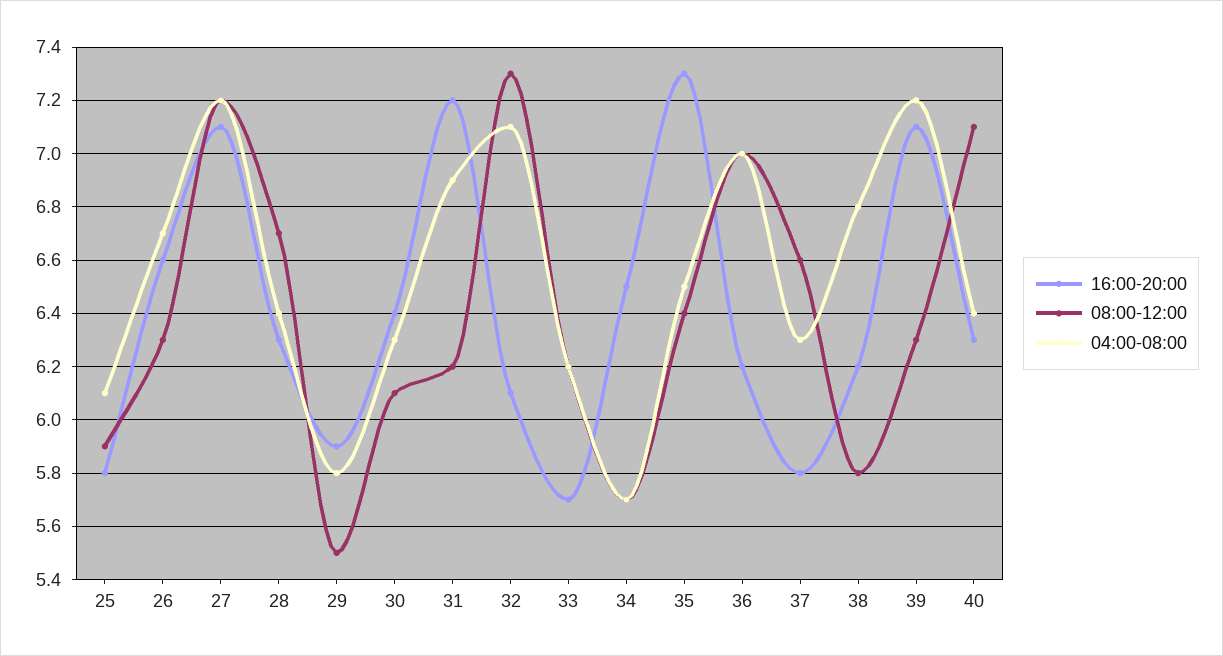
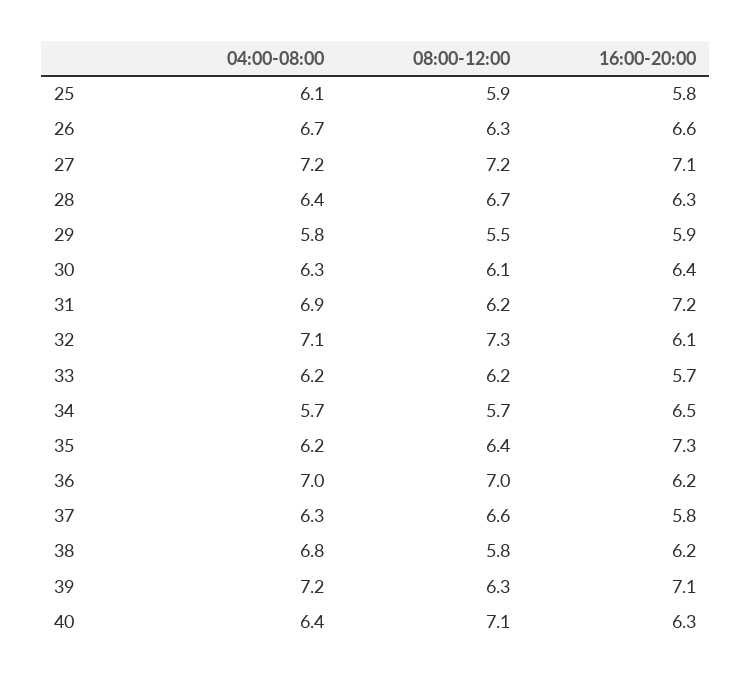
04:00-08:00, 35: 6.5 -> 6.2

